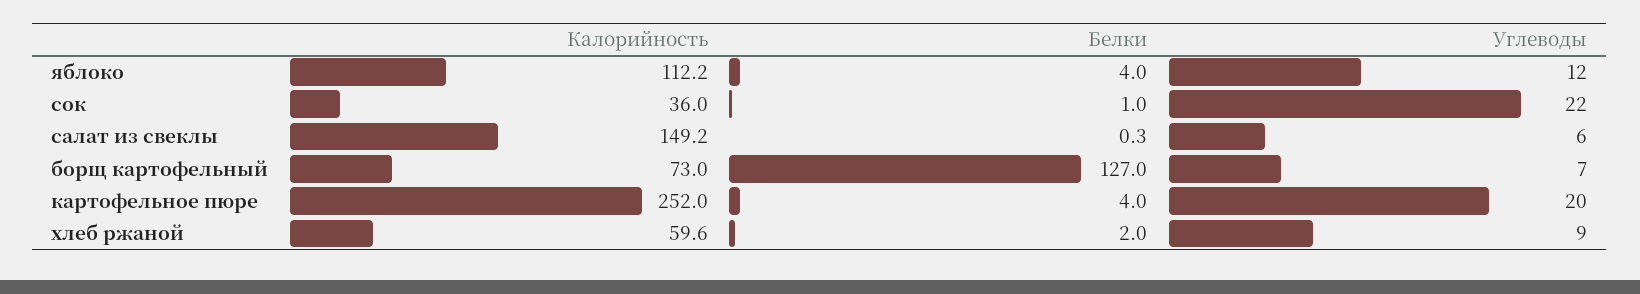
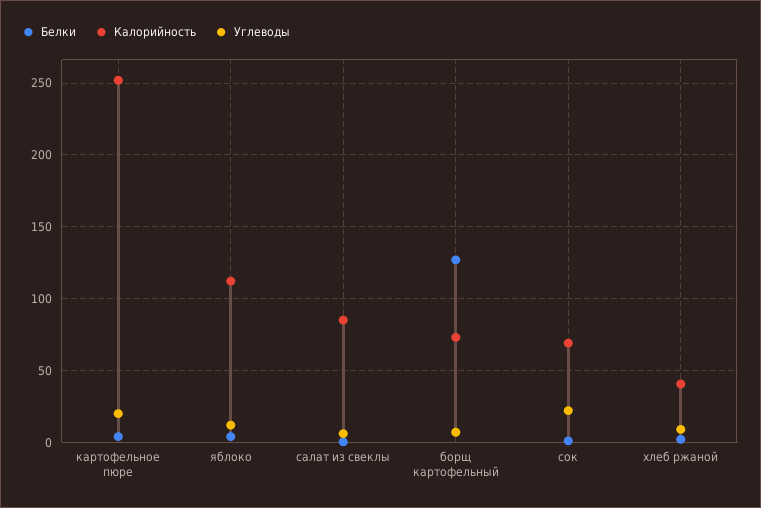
Калорийность, сок: 36 -> 70
Калорийность, салат из свеклы: 149.2 -> 85
Калорийность, хлеб ржаной: 59.6 -> 40

